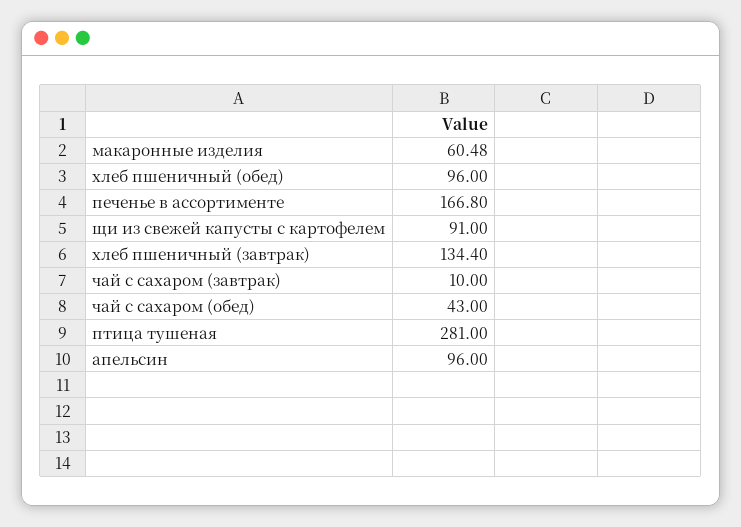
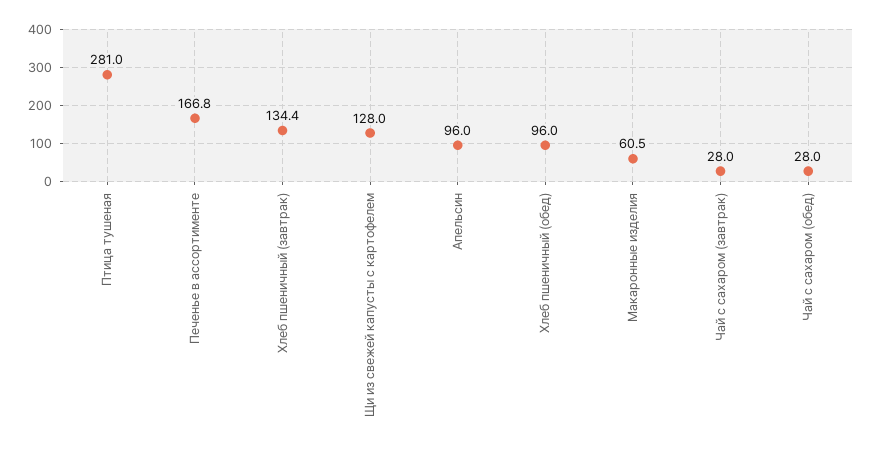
щи из свежей капусты с картофелем: 91 -> 128
чай с сахаром (завтрак): 10 -> 28
чай с сахаром (обед): 43 -> 28

